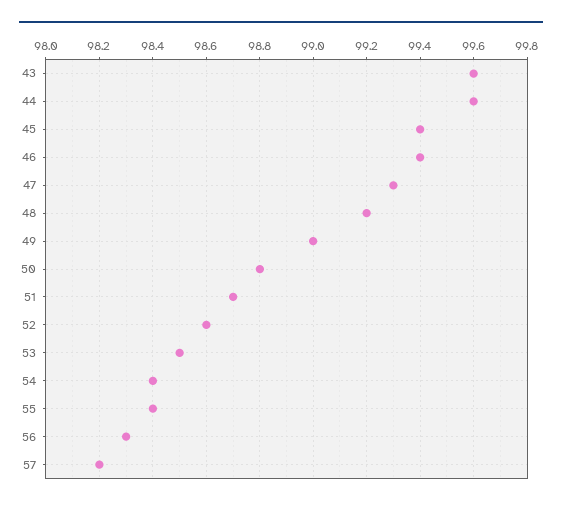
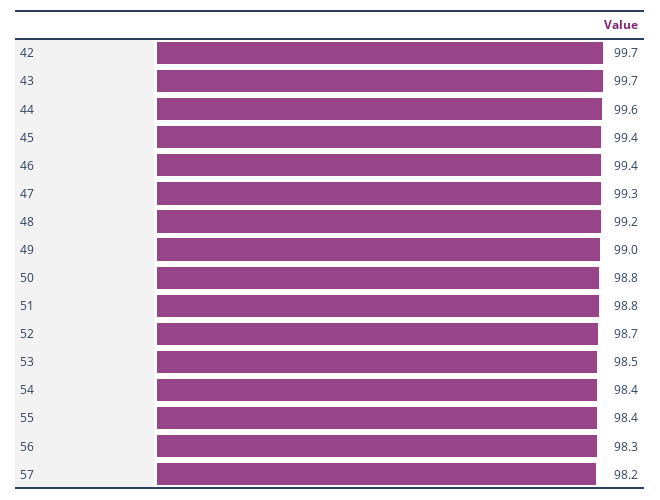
43: 99.6 -> 99.7
51: 98.7 -> 98.8
52: 98.6 -> 98.7
42: none -> 99.7

